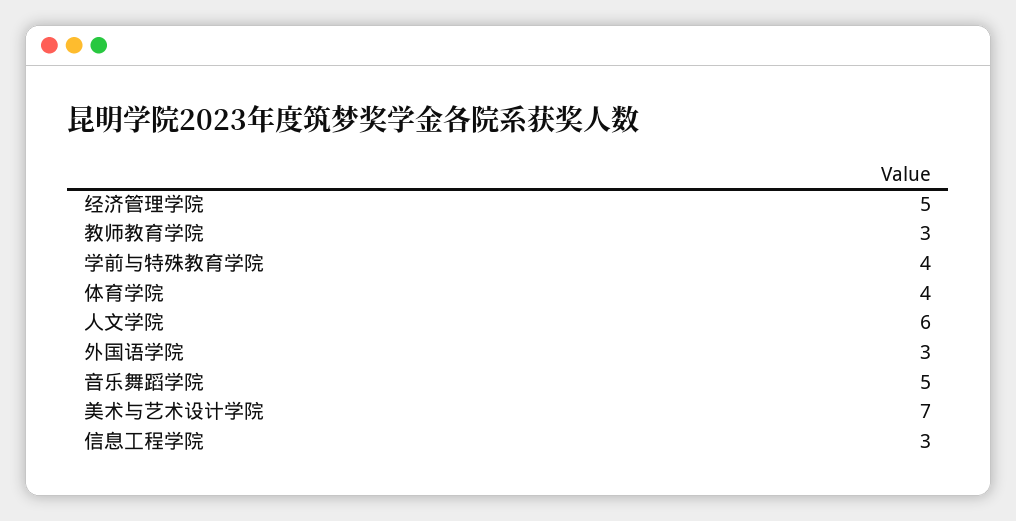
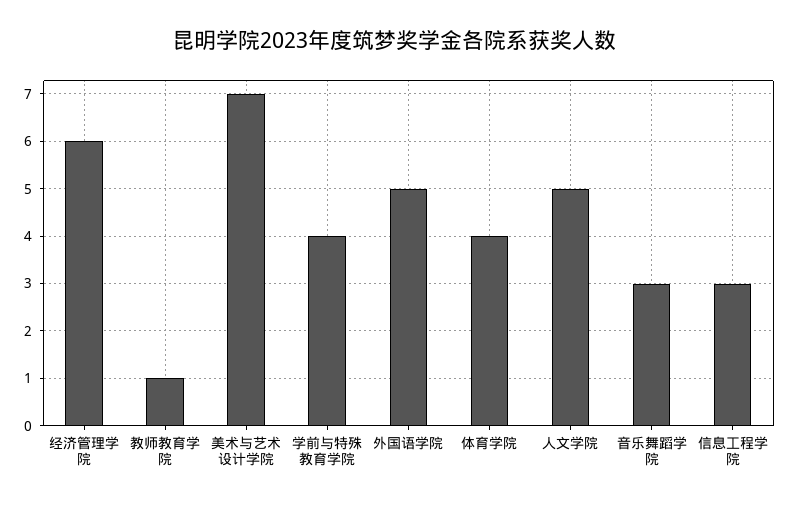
经济管理学院: 5 -> 6
教师教育学院: 3 -> 1
人文学院: 6 -> 5
外国语学院: 3 -> 5
音乐舞蹈学院: 5 -> 3

